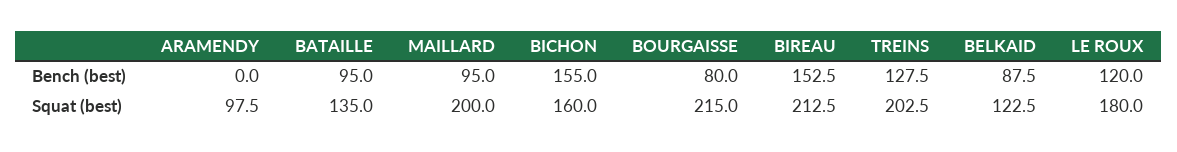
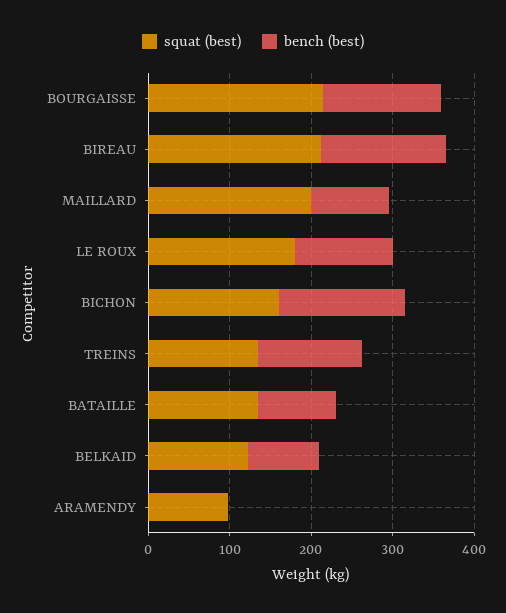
Bench (best), BOURGAISSE: 80 -> 140
Squat (best), TREINS: 202.5 -> 140

